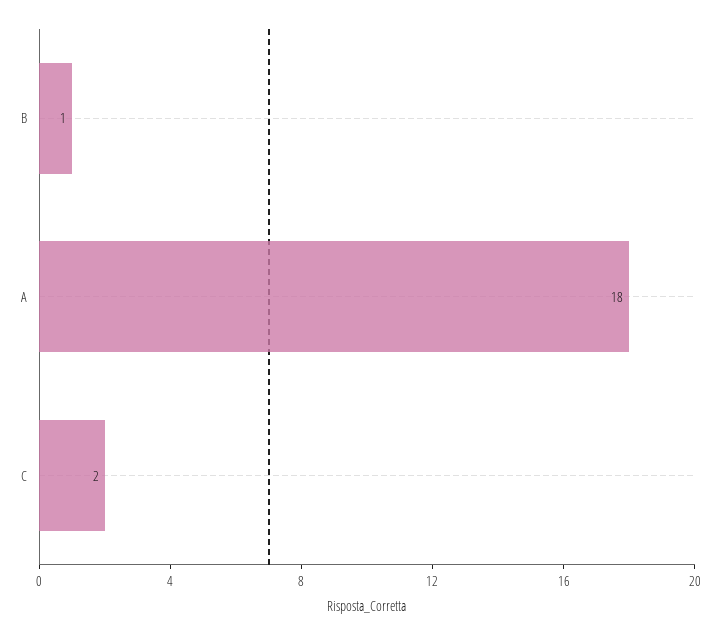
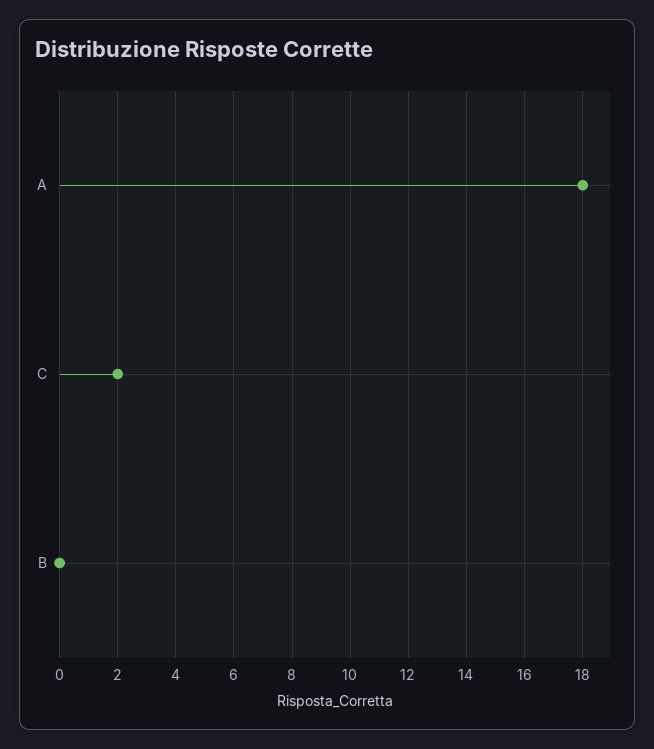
B: 1 -> 0

